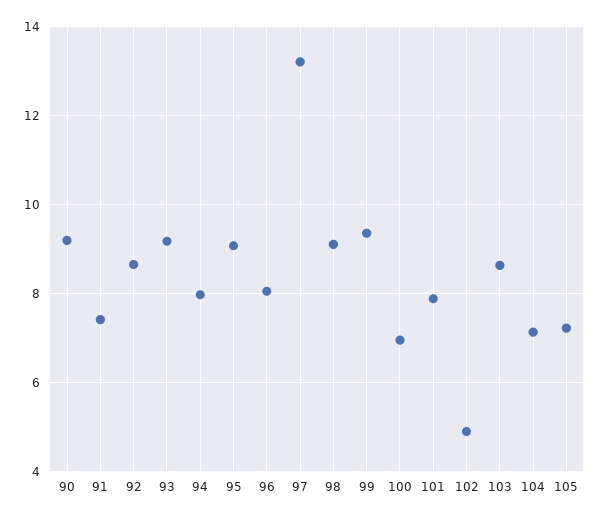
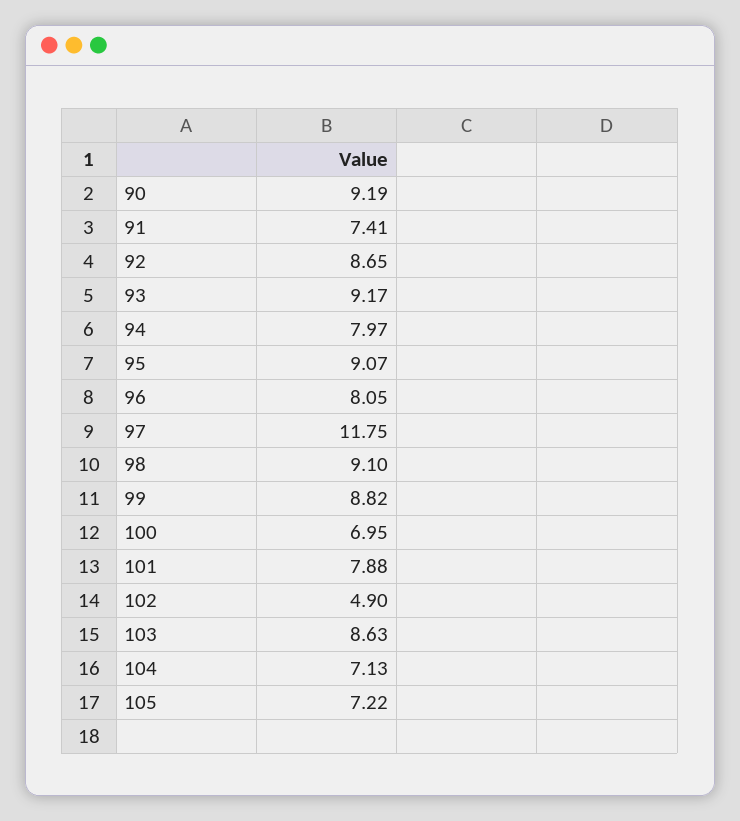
97: 13.2 -> 11.75
99: 9.4 -> 8.82

